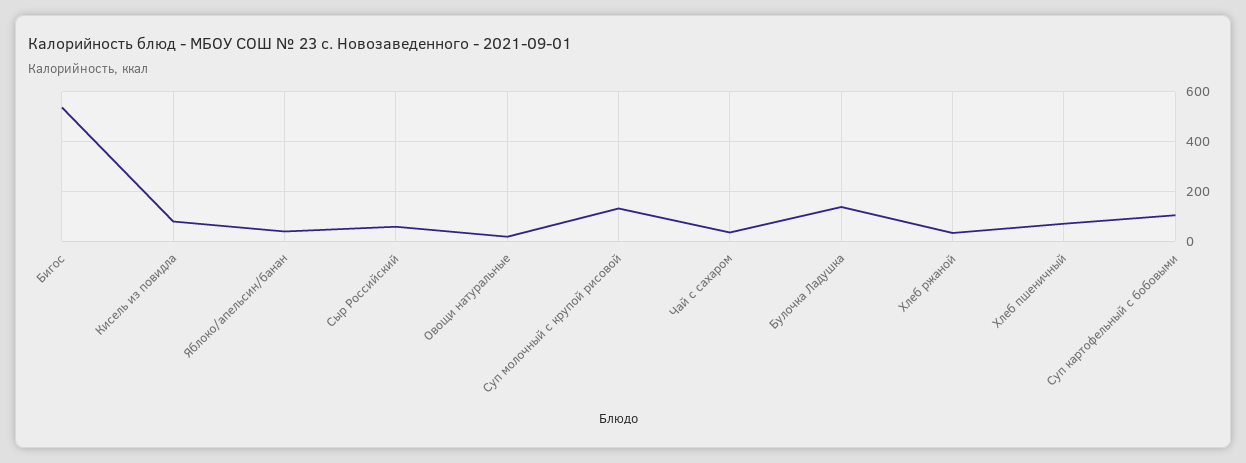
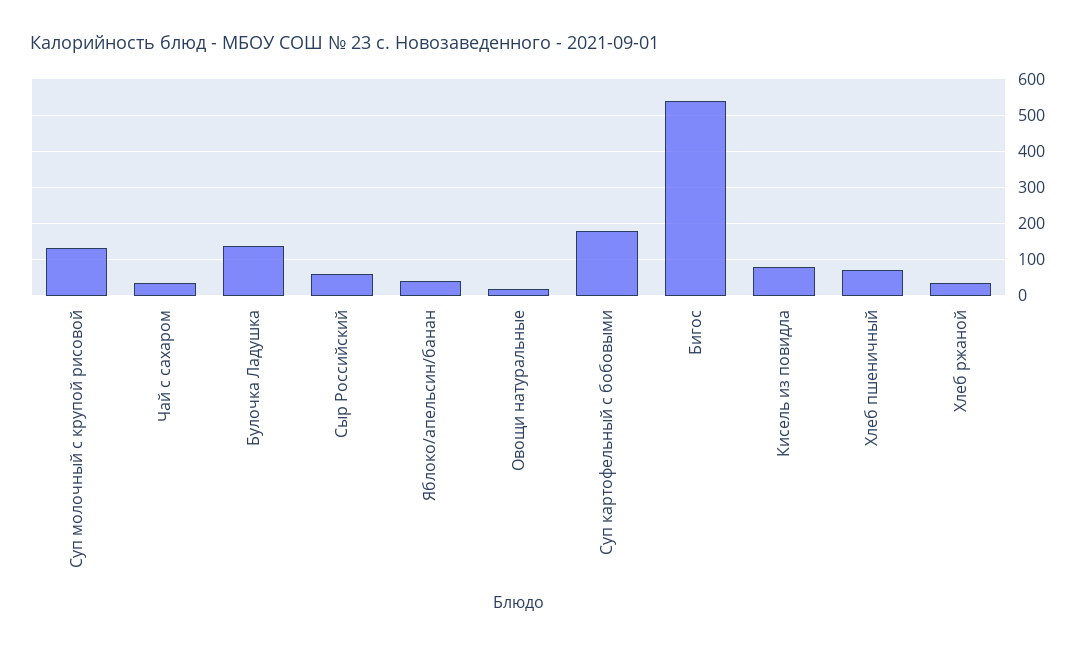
Суп картофельный с бобовыми: 100 -> 180

